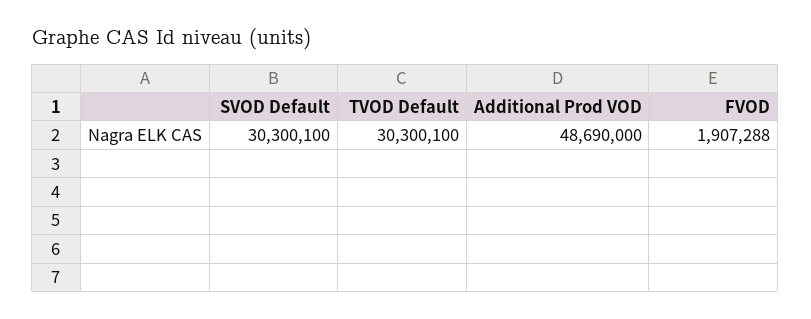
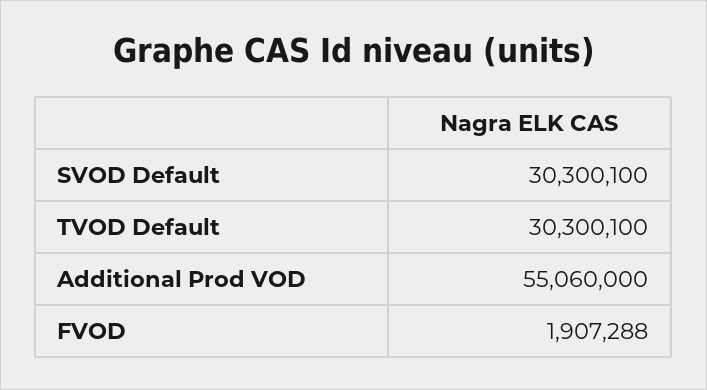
Additional Prod VOD: 48690000 -> 55060000

